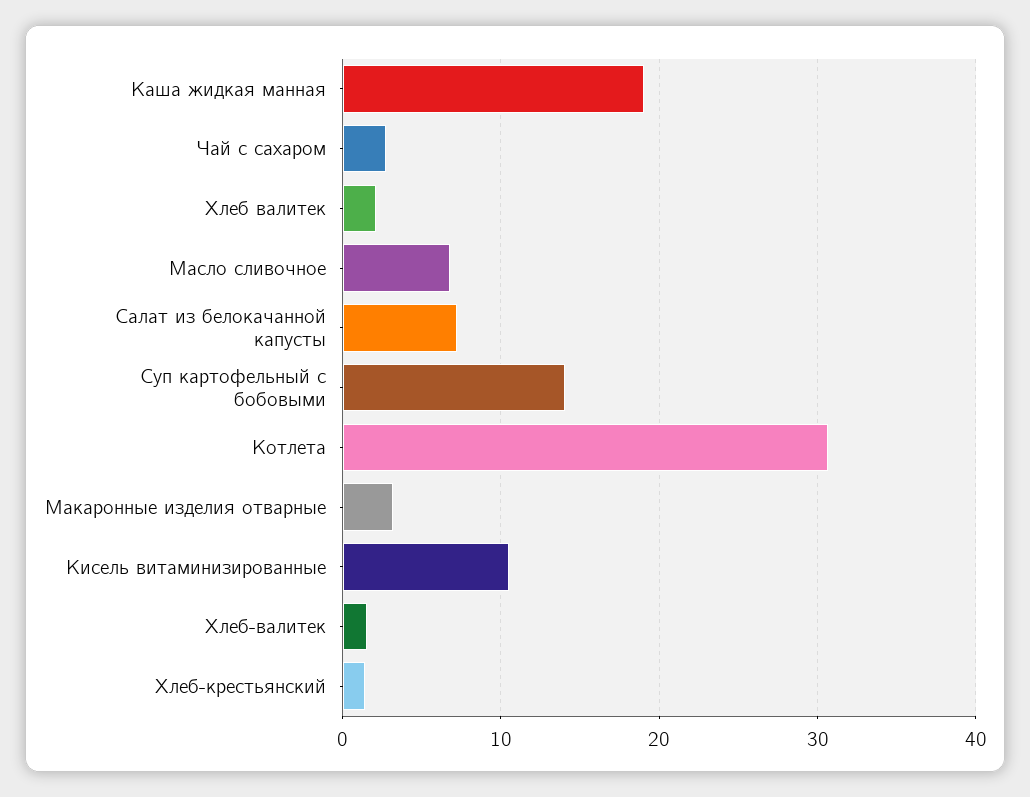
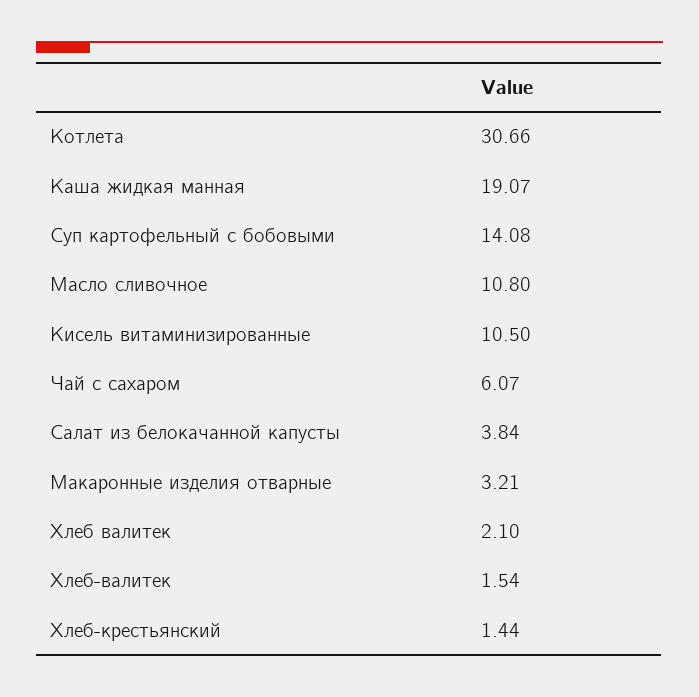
Чай с сахаром: 3 -> 6.07
Масло сливочное: 7 -> 10.8
Салат из белокачанной капусты: 7 -> 3.84

